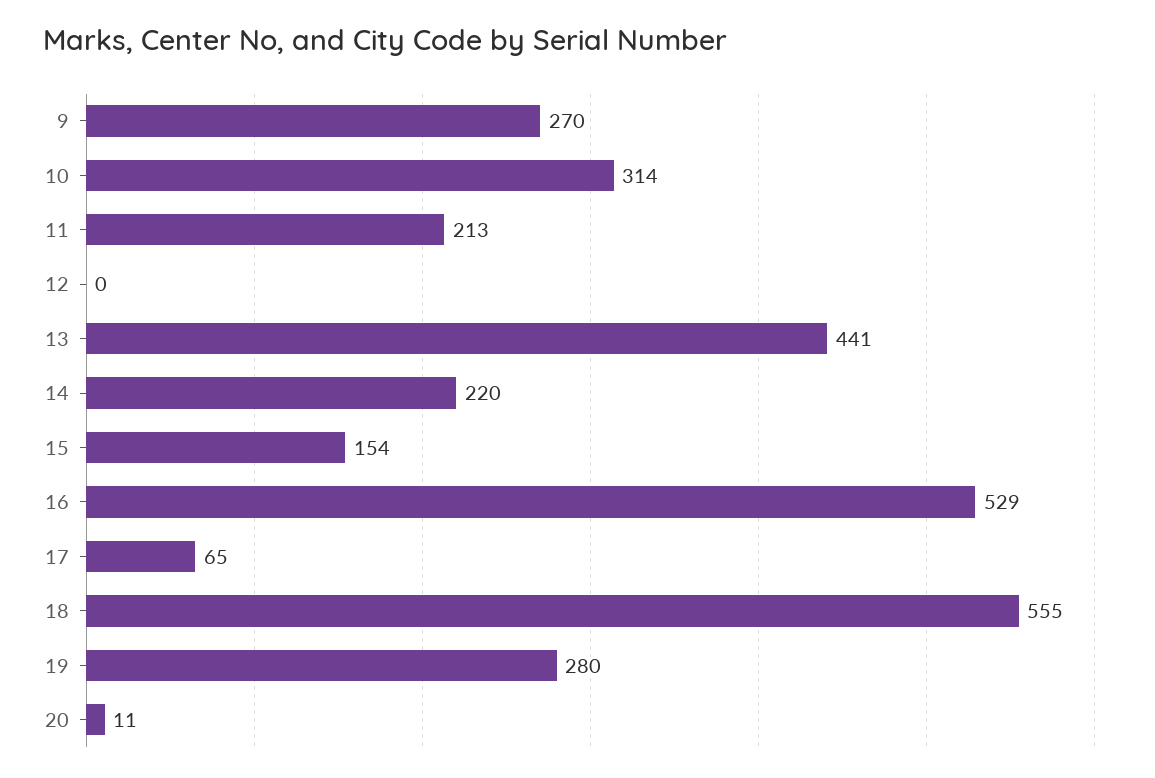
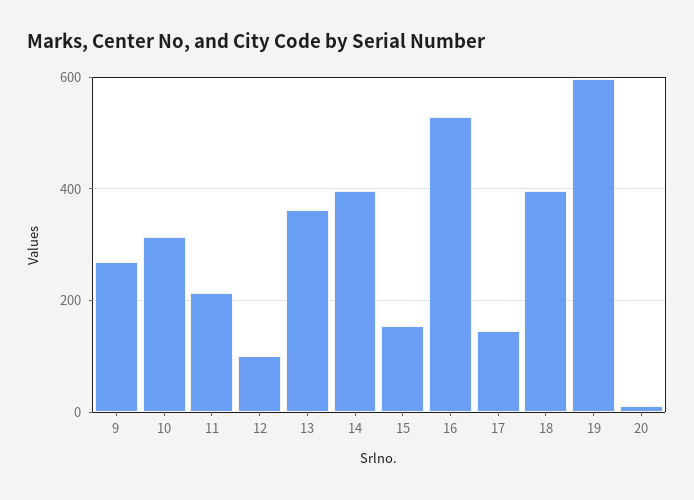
12: 0 -> 100
13: 441 -> 360
14: 220 -> 400
17: 65 -> 140
18: 555 -> 400
19: 280 -> 600

